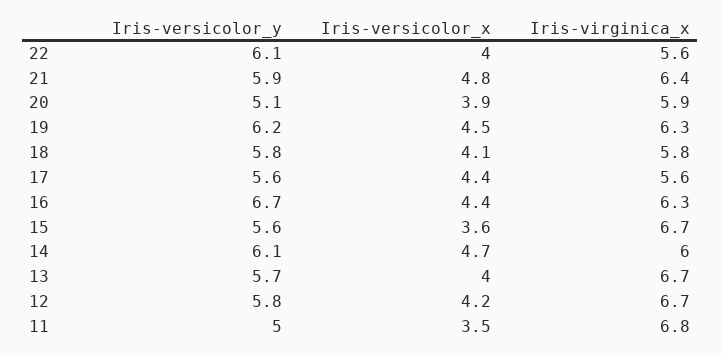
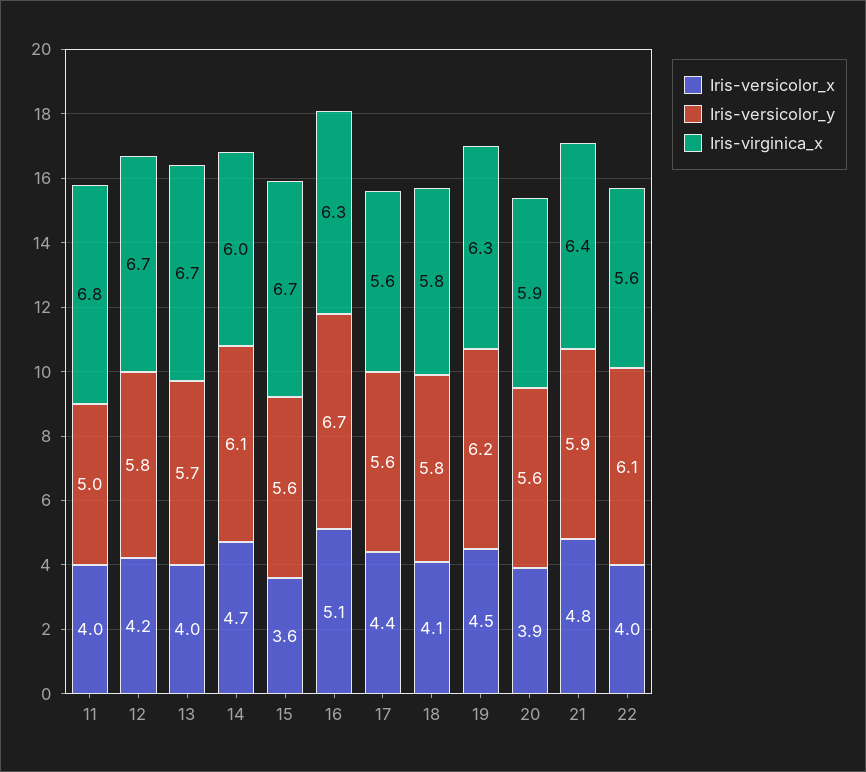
Iris-versicolor_y, 20: 5.1 -> 5.6
Iris-versicolor_x, 16: 4.4 -> 5.1
Iris-versicolor_x, 11: 3.5 -> 4

